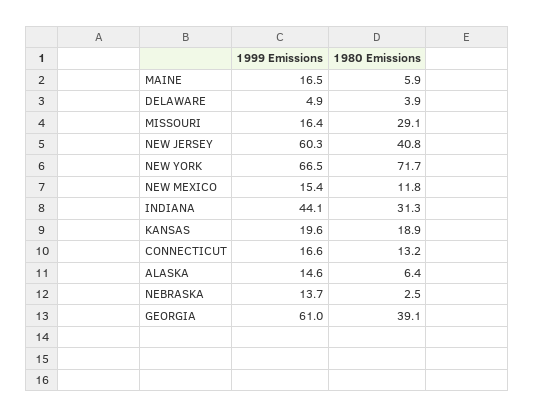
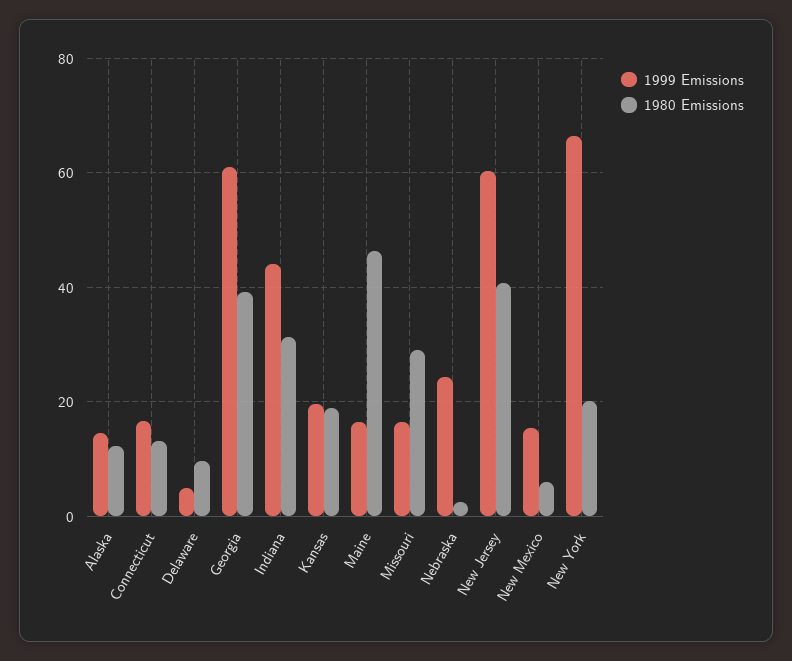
1980 Emissions, MAINE: 5.9 -> 46
1980 Emissions, DELAWARE: 3.9 -> 10
1980 Emissions, NEW YORK: 71.7 -> 20
1980 Emissions, NEW MEXICO: 11.8 -> 6
1980 Emissions, ALASKA: 6.4 -> 12
1999 Emissions, NEBRASKA: 13.7 -> 24

